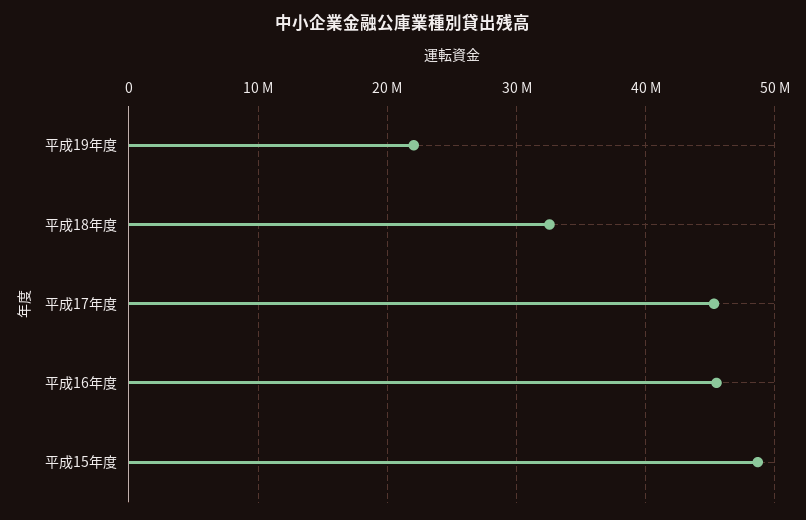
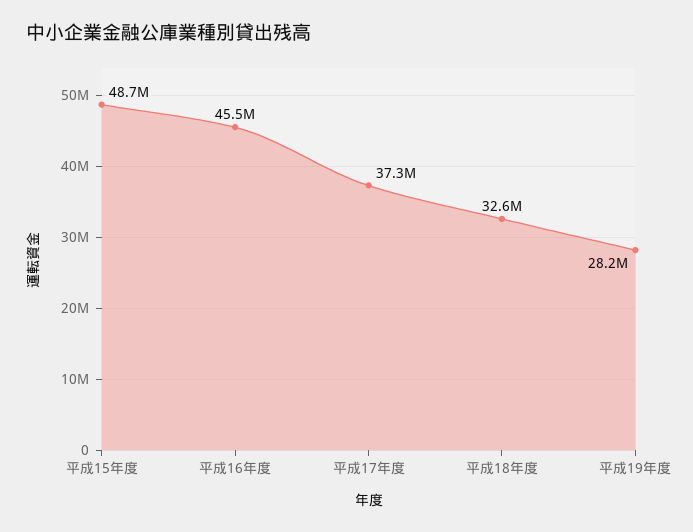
平成19年度: 22000000 -> 28200000
平成17年度: 45000000 -> 37300000

